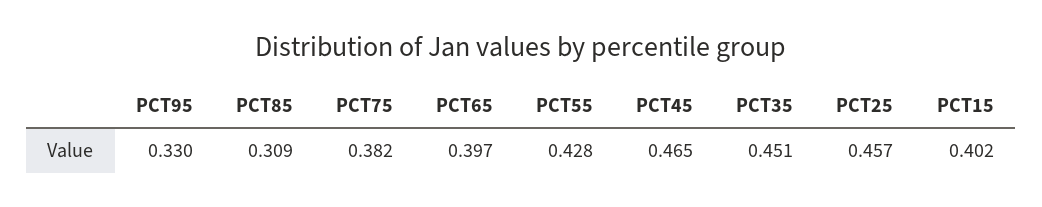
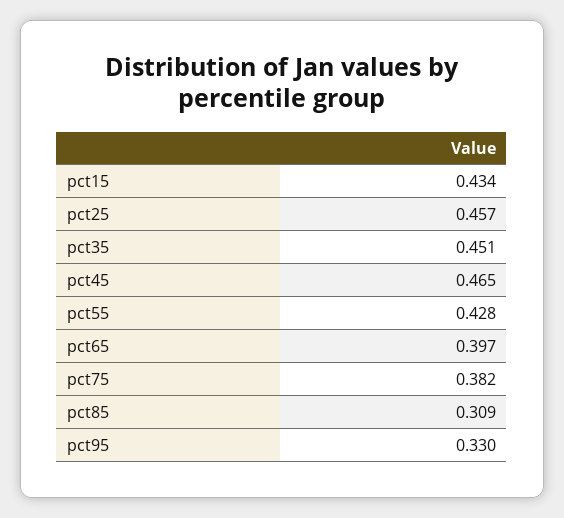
PCT15: 0.402 -> 0.434

